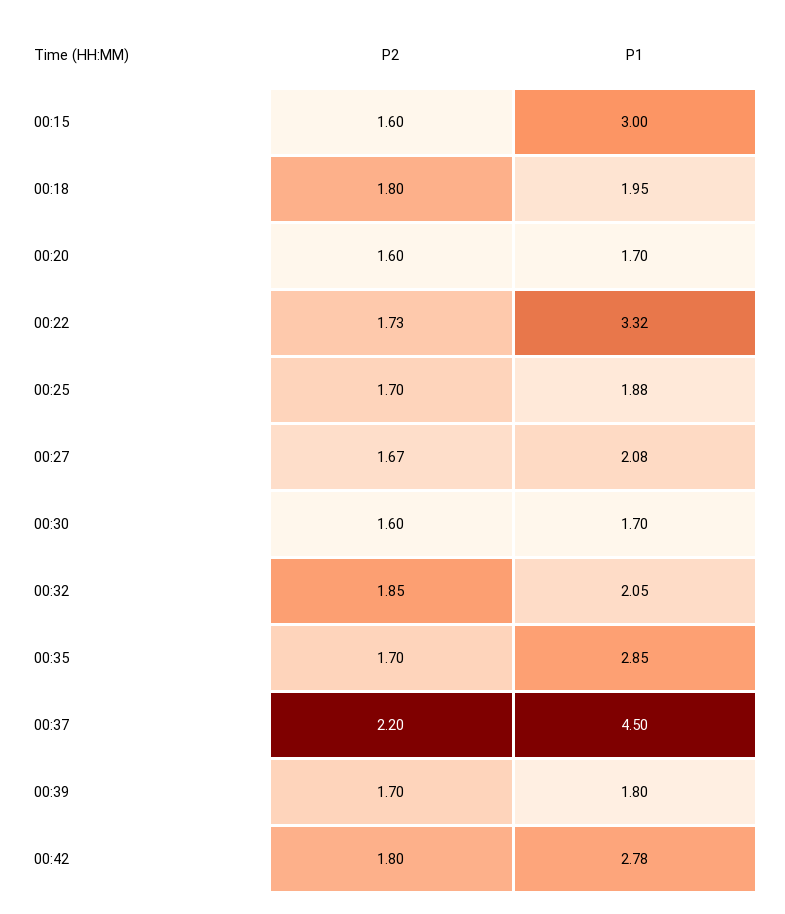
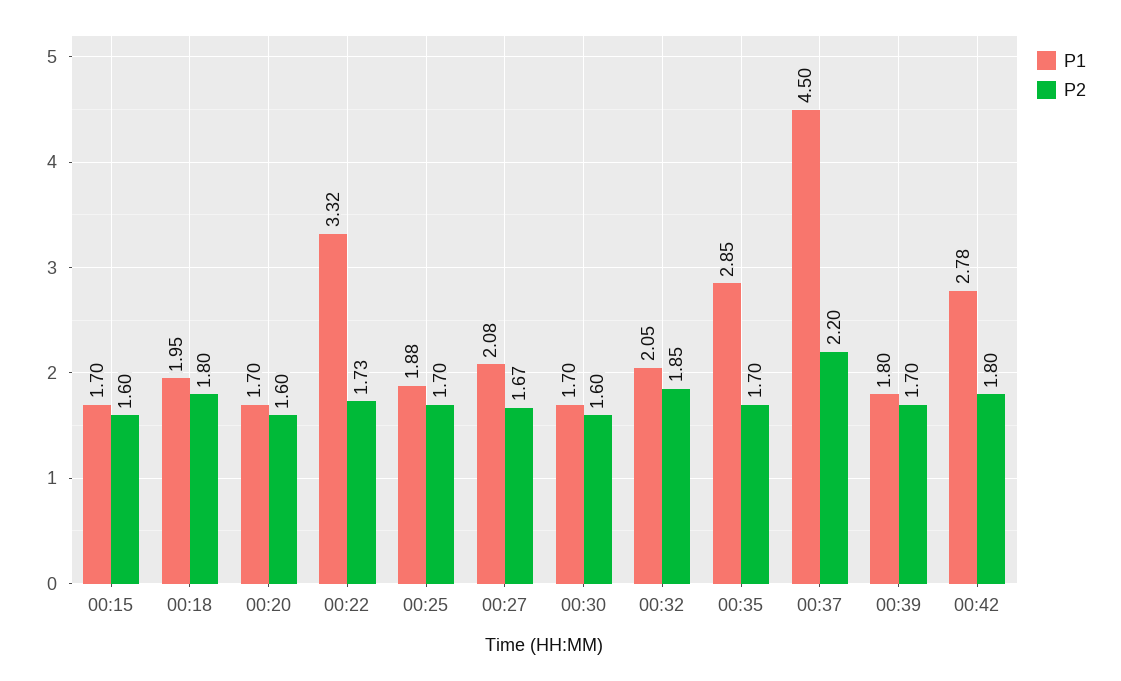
P1, 00:15: 3 -> 1.7

